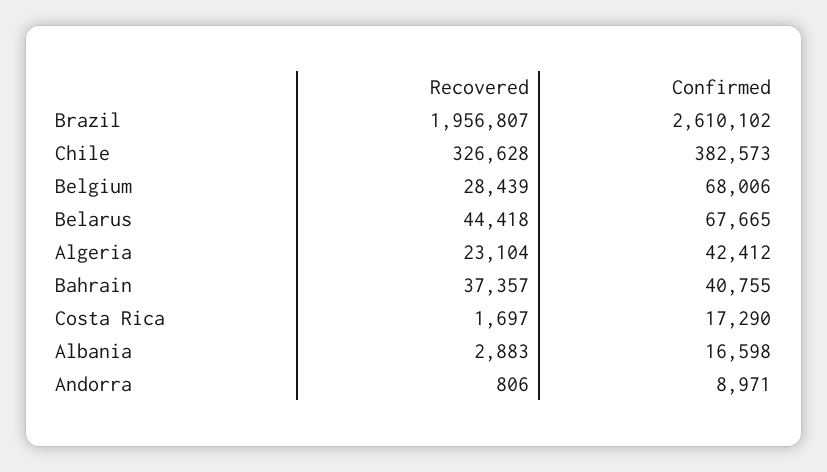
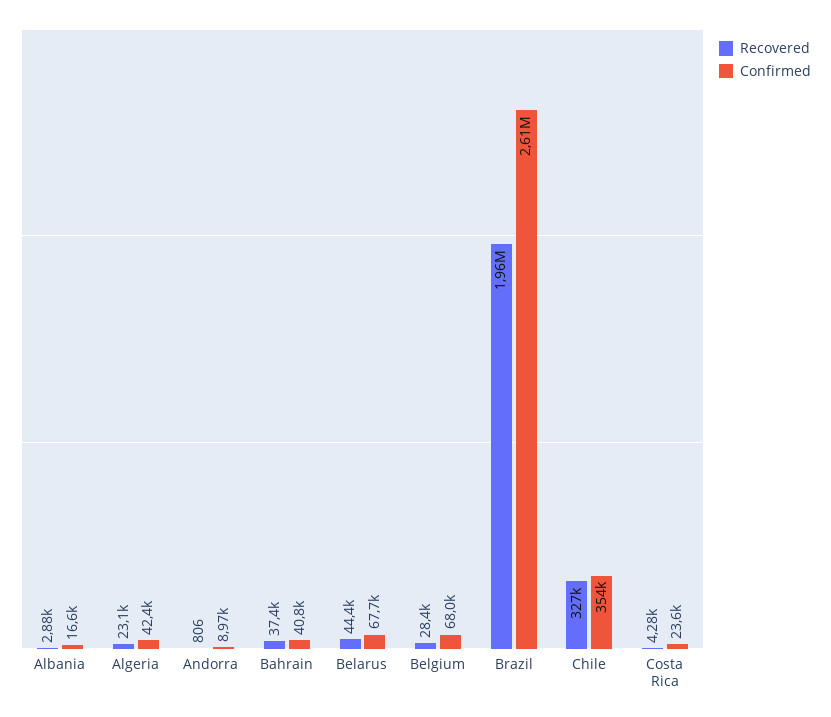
Confirmed, Chile: 382573 -> 354000
Recovered, Costa Rica: 1697 -> 4280
Confirmed, Costa Rica: 17290 -> 23600

